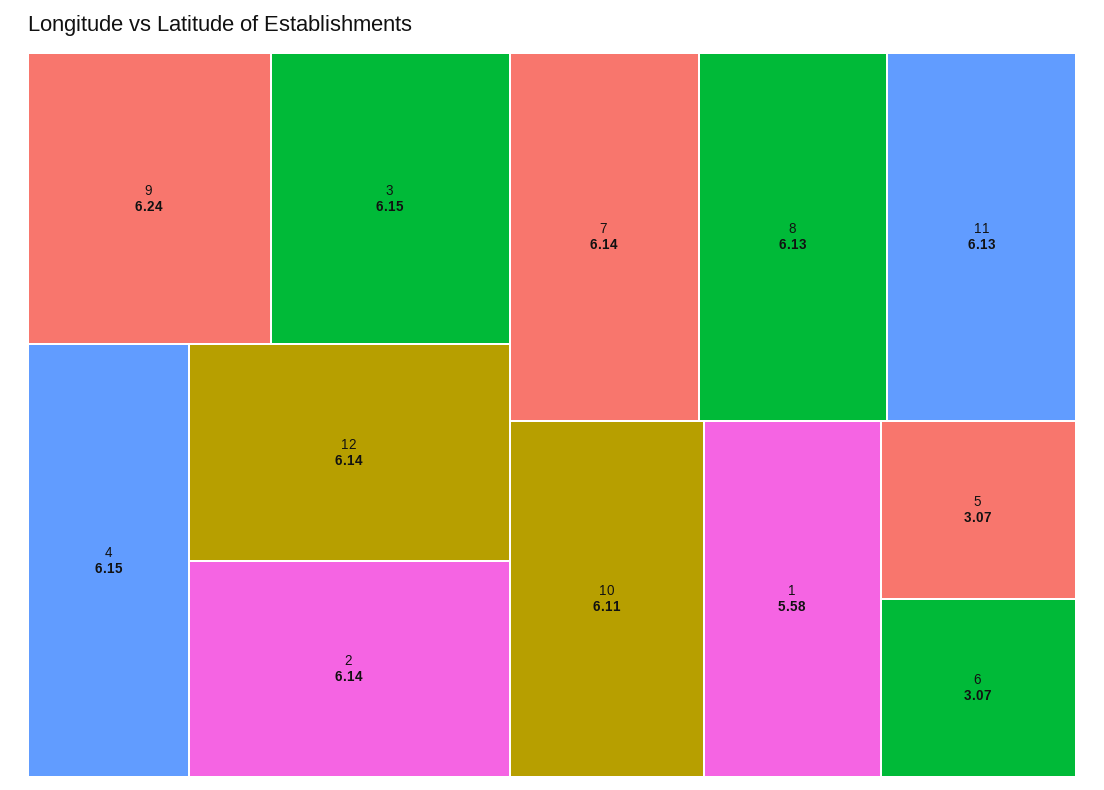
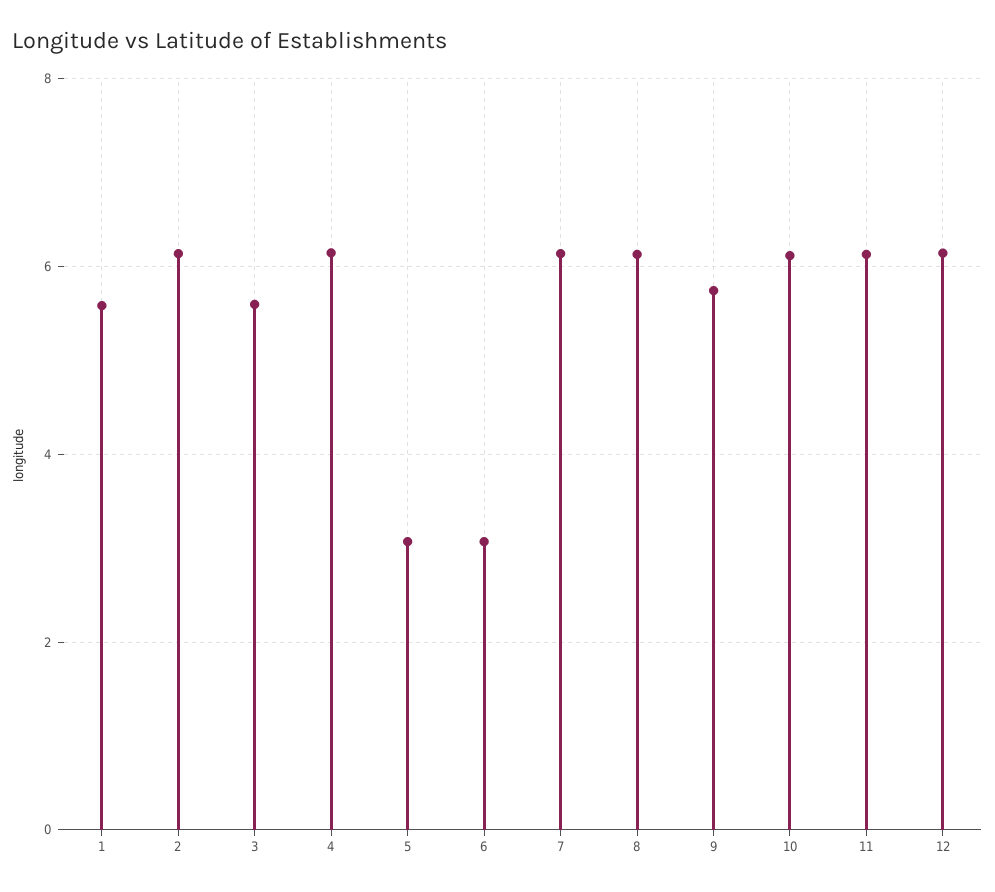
9: 6.24 -> 5.8
3: 6.15 -> 5.6

